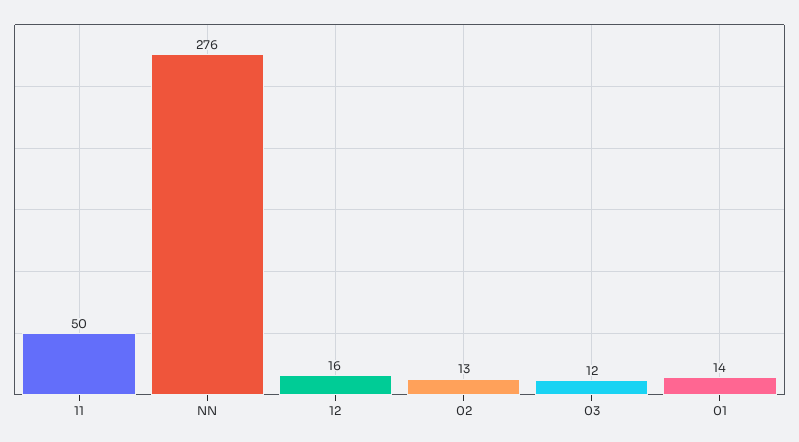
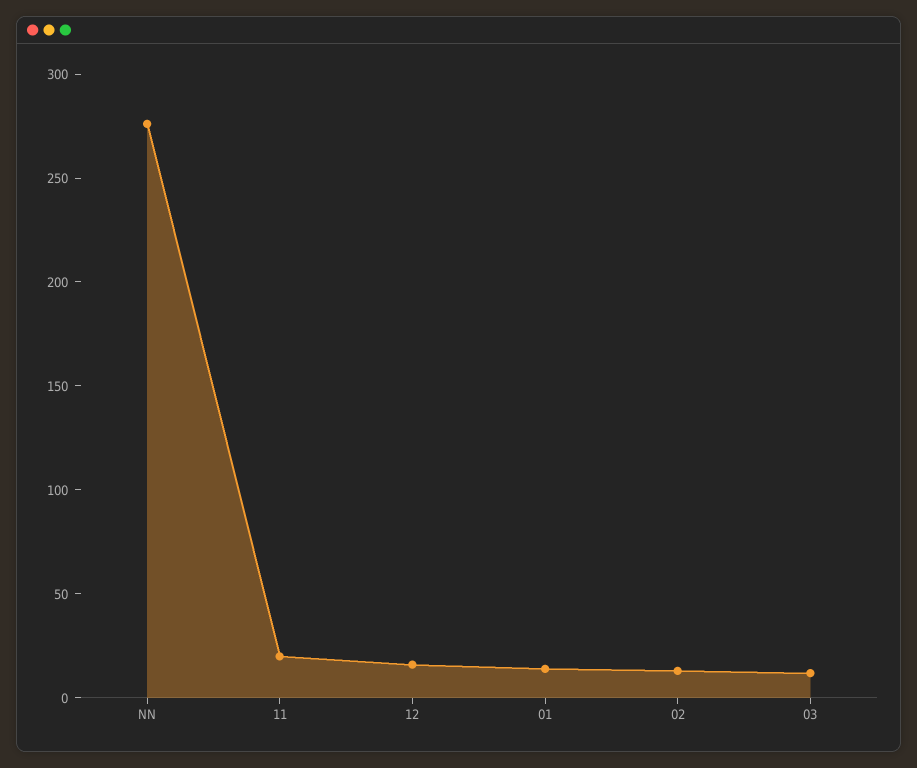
11: 50 -> 20

